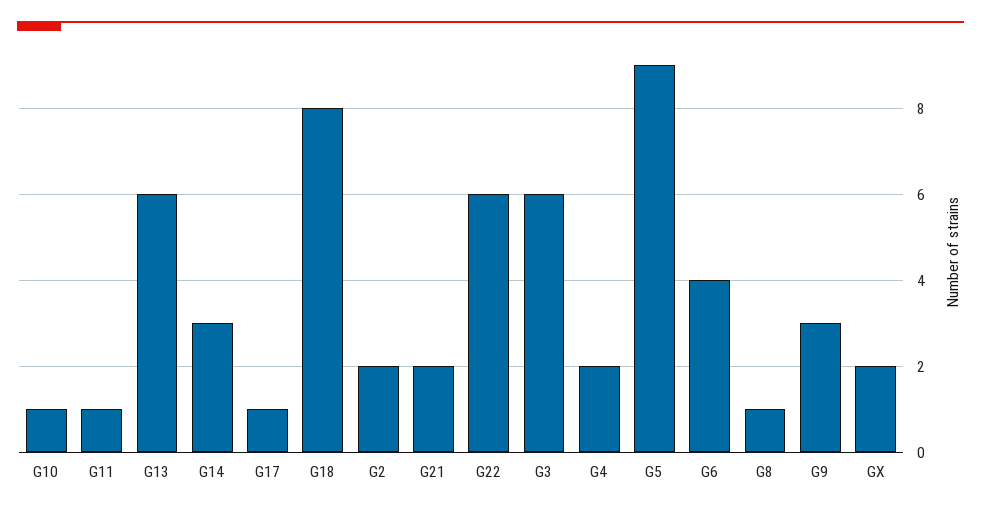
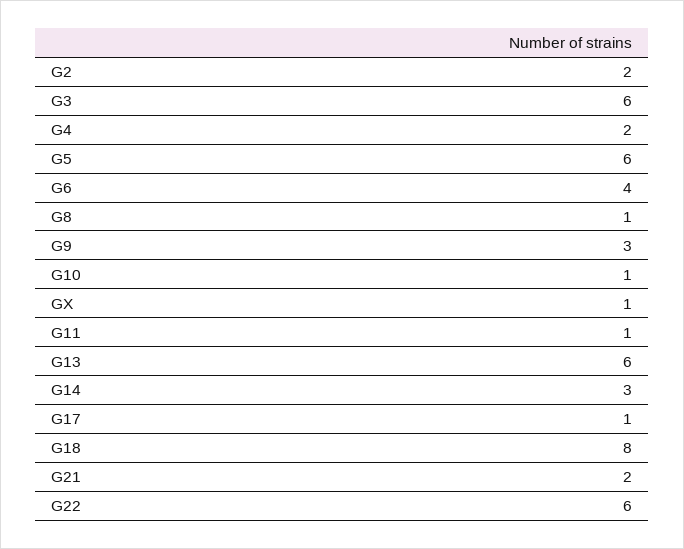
G5: 9 -> 6
GX: 2 -> 1

